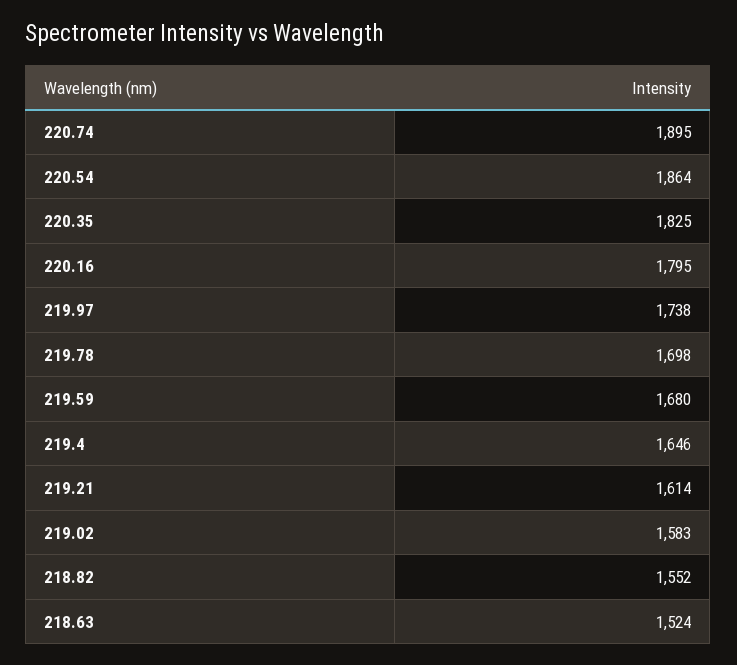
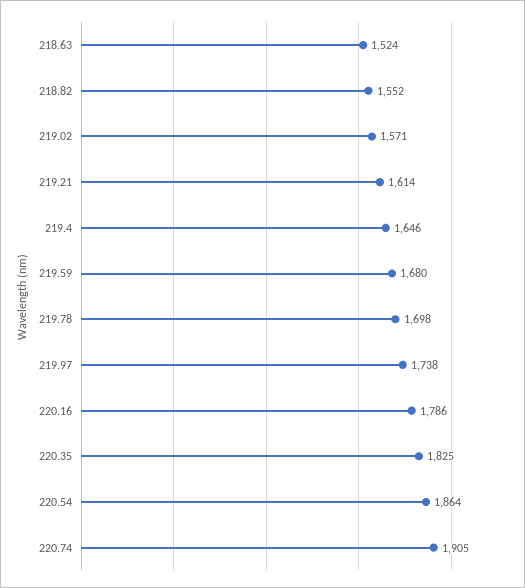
220.74: 1895 -> 1905
220.16: 1795 -> 1786
219.02: 1583 -> 1571

